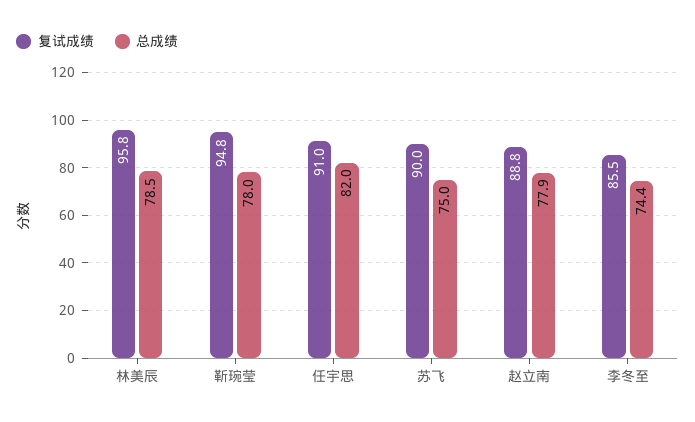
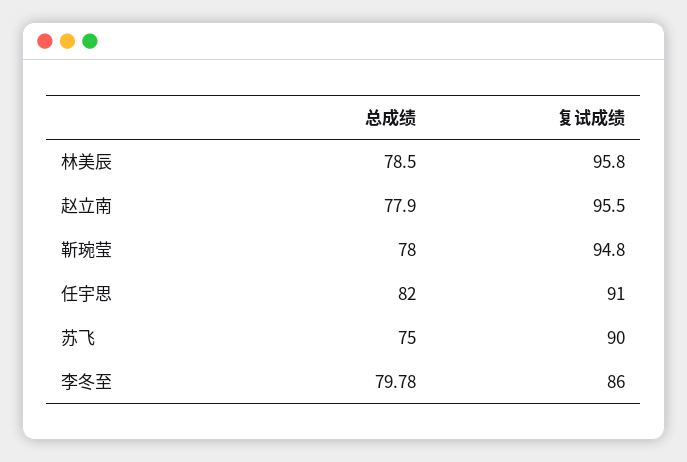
复试成绩, 赵立南: 88.8 -> 95.5
复试成绩, 李冬至: 85.5 -> 86
总成绩, 李冬至: 74.4 -> 79.78

